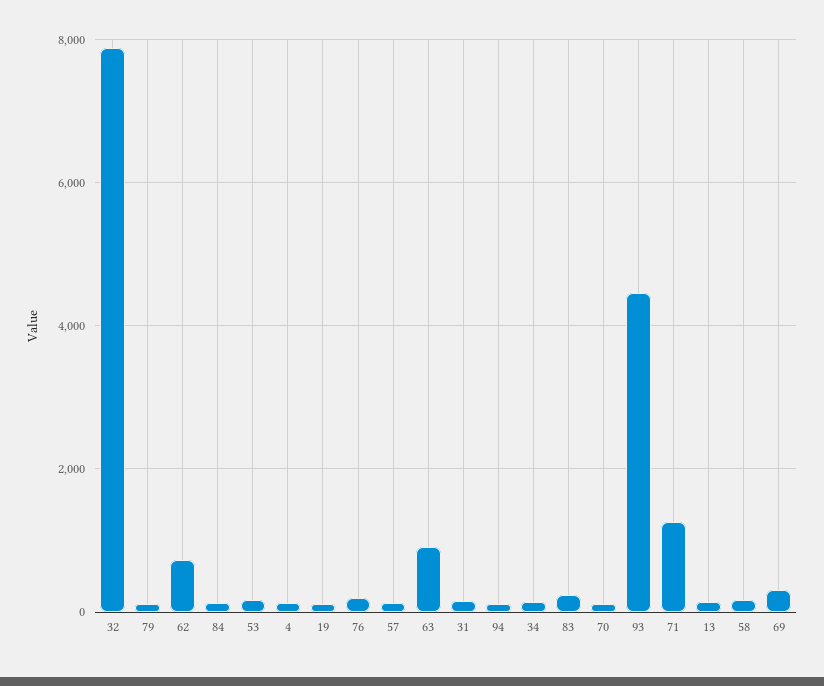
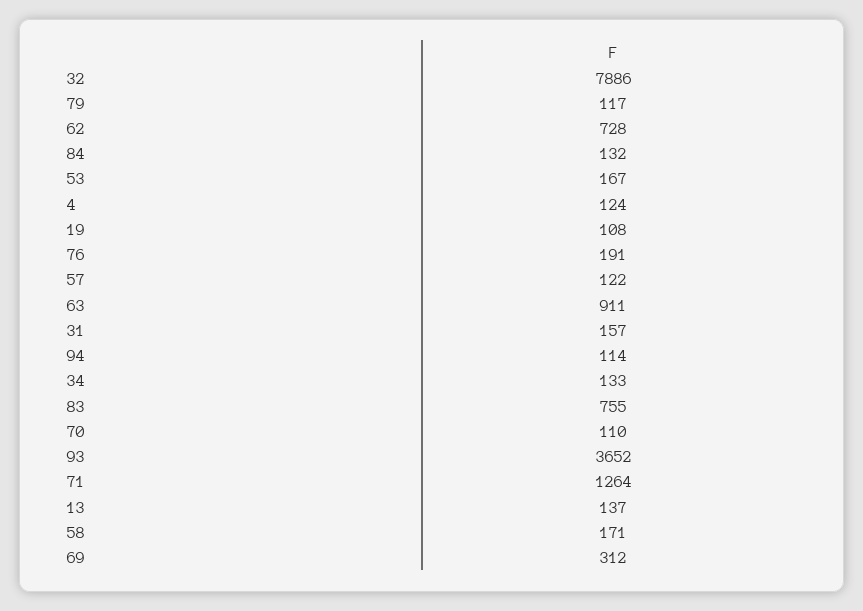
83: 200 -> 755
93: 4400 -> 3652

